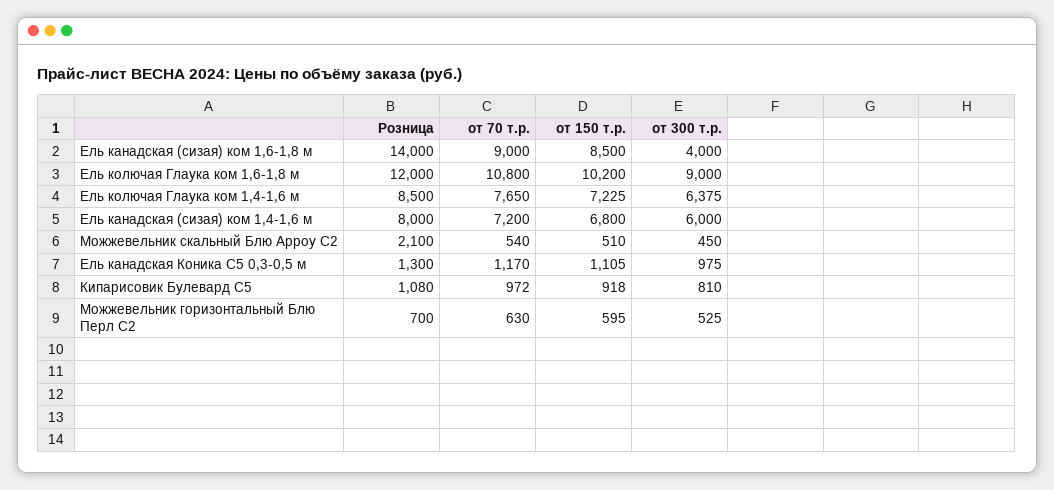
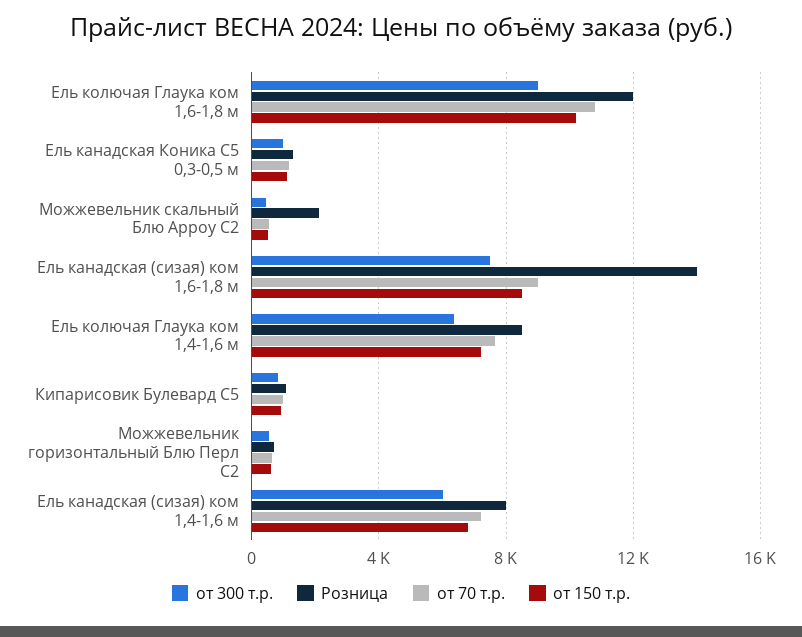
от 300 т.р., Ель канадская (сизая) ком 1,6-1,8 м: 4000 -> 7500

